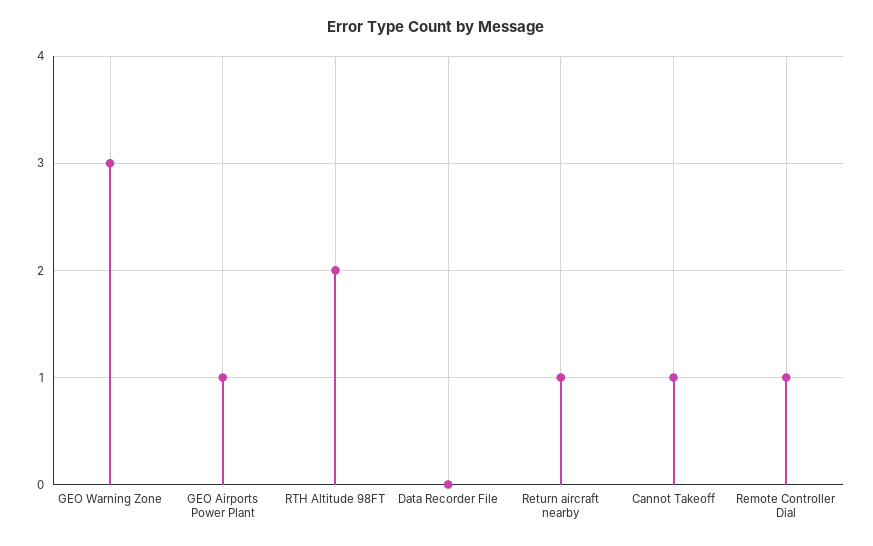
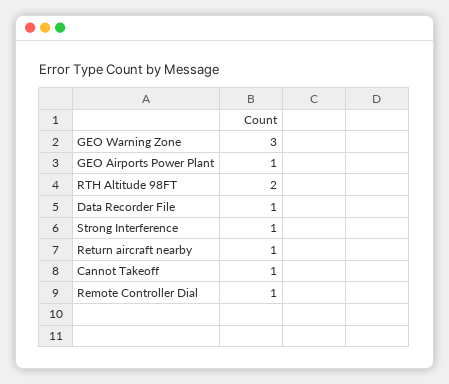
Data Recorder File: 0 -> 1
Strong Interference: none -> 1

